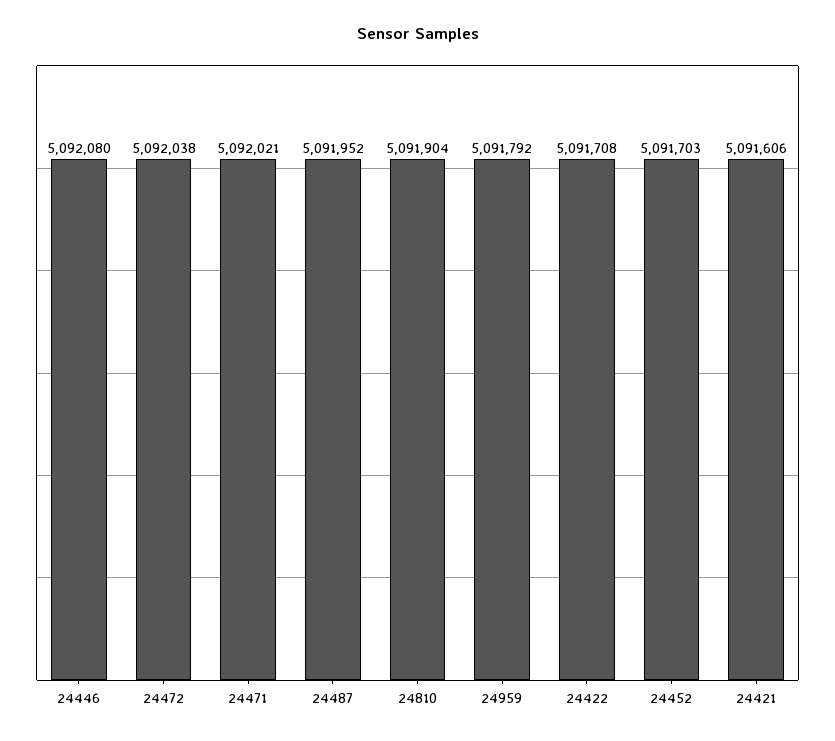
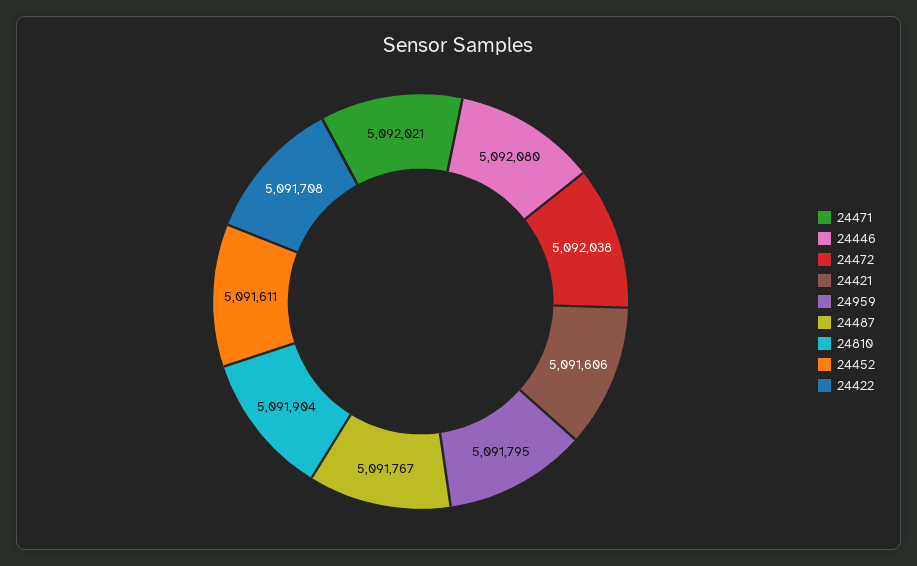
24487: 5091952 -> 5091767
24959: 5091792 -> 5091795
24452: 5091703 -> 5091611

